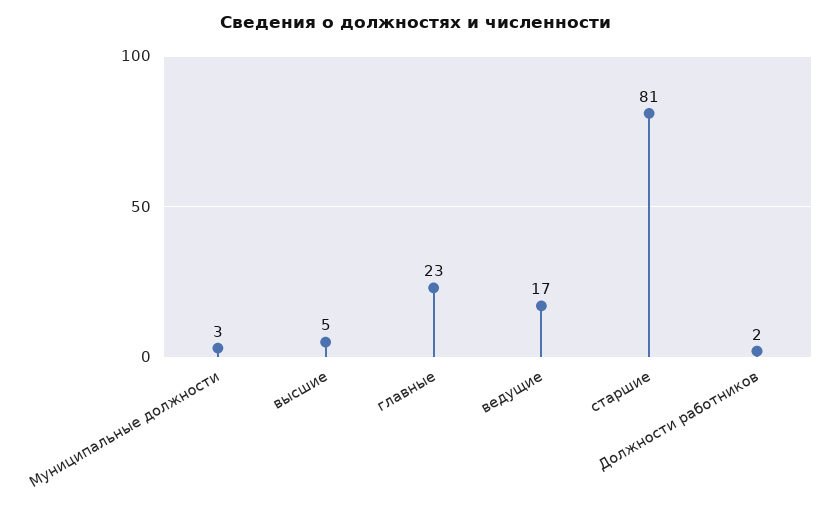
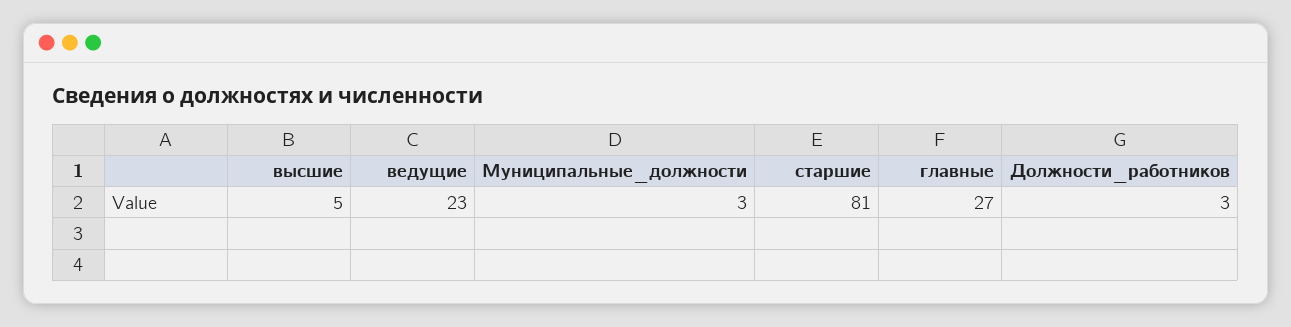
главные: 23 -> 27
ведущие: 17 -> 23
Должности работников: 2 -> 3

